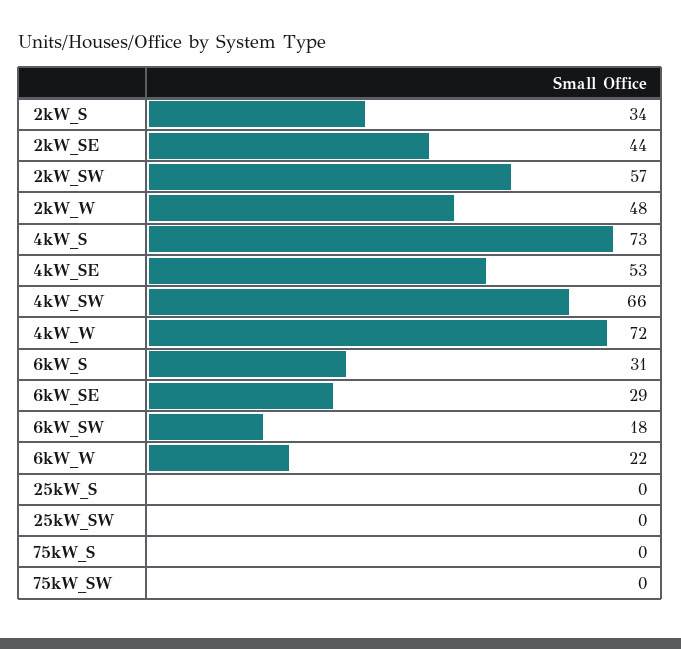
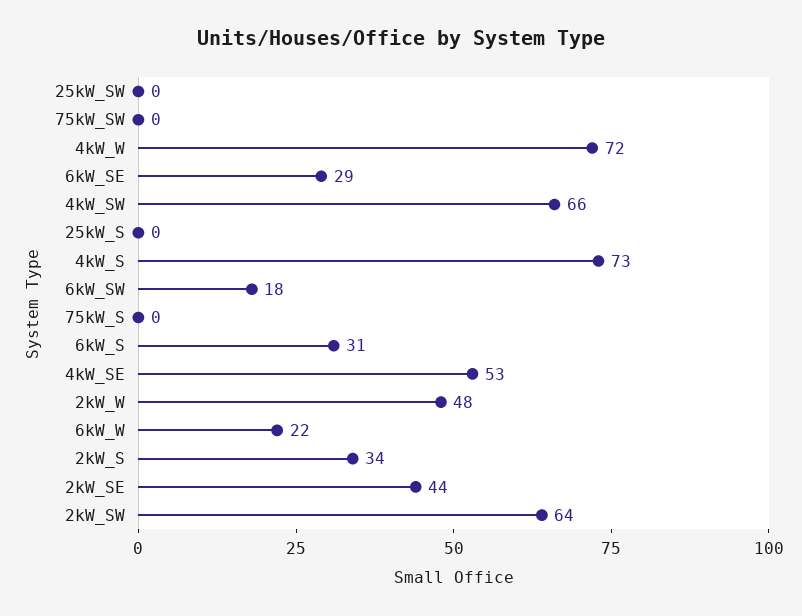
2kW_SW: 57 -> 64

